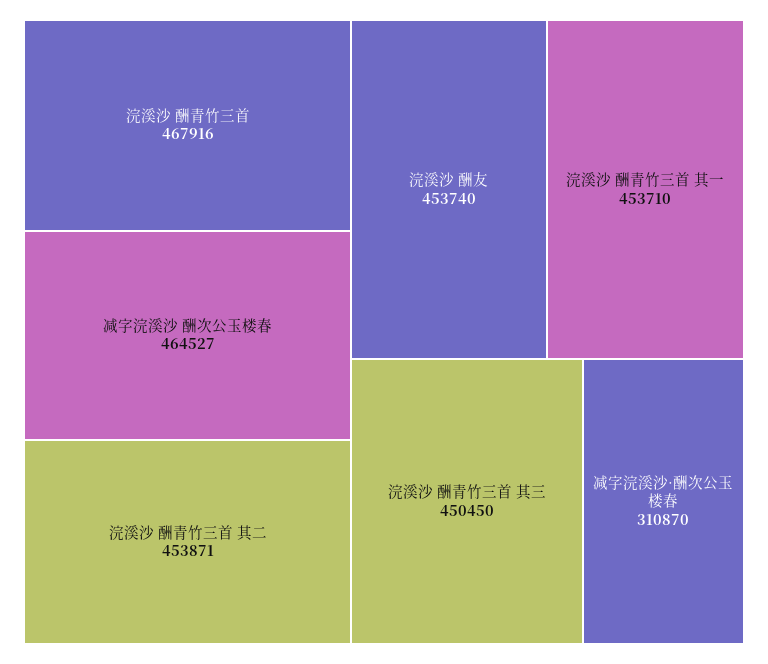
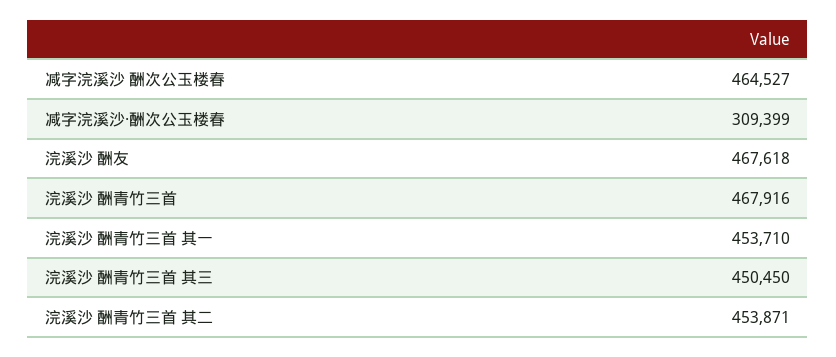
浣溪沙 酬友: 453740 -> 467618
减字浣溪沙·酬次公玉楼春: 310870 -> 309399

